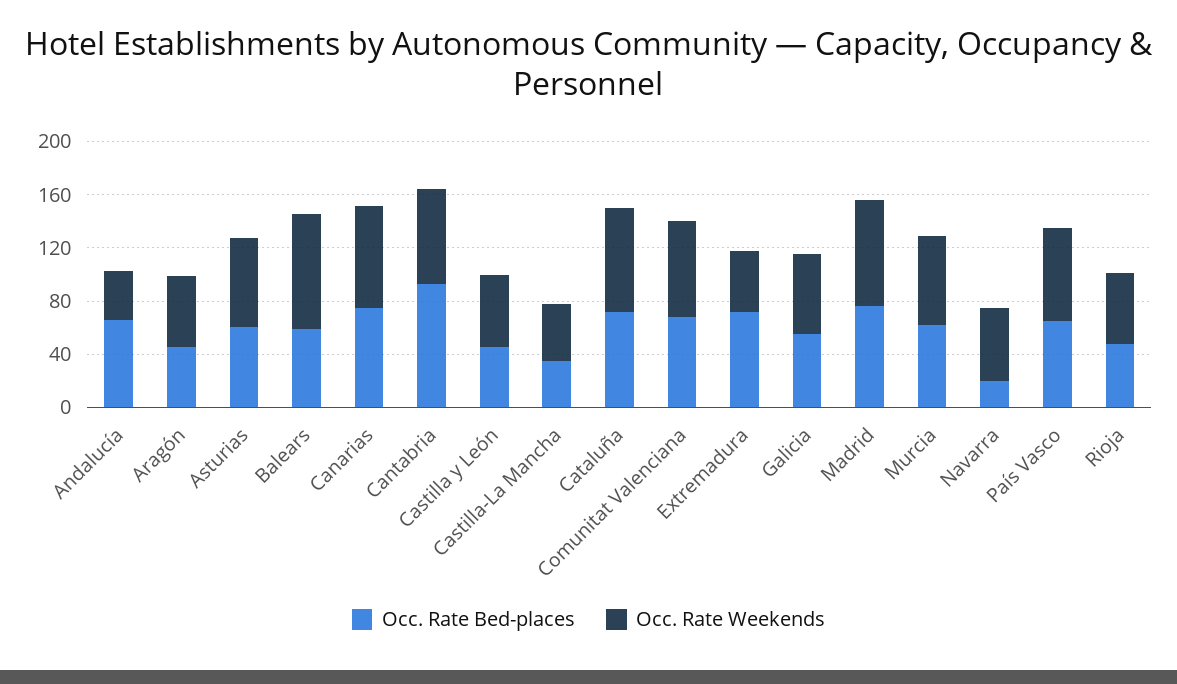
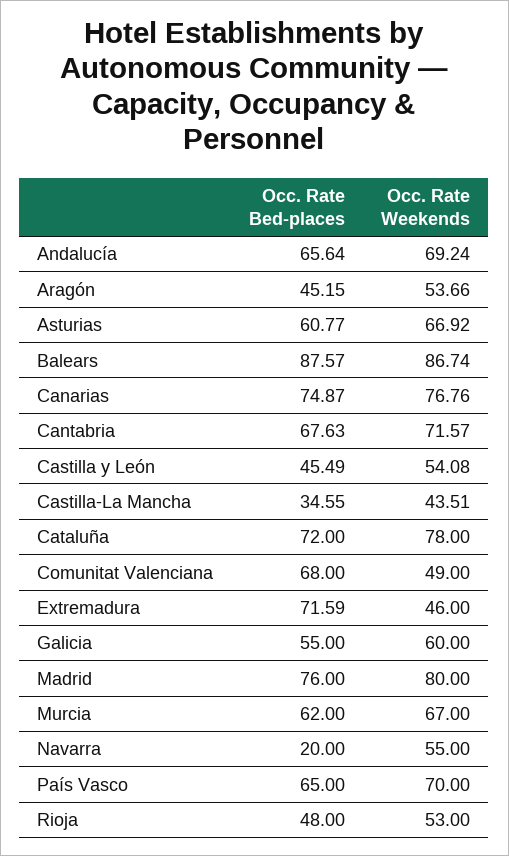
Occ. Rate Weekends, Andalucía: 40 -> 69.24
Occ. Rate Bed-places, Balears: 60 -> 87.57
Occ. Rate Bed-places, Cantabria: 90 -> 67.63
Occ. Rate Weekends, Comunitat Valenciana: 70 -> 49

